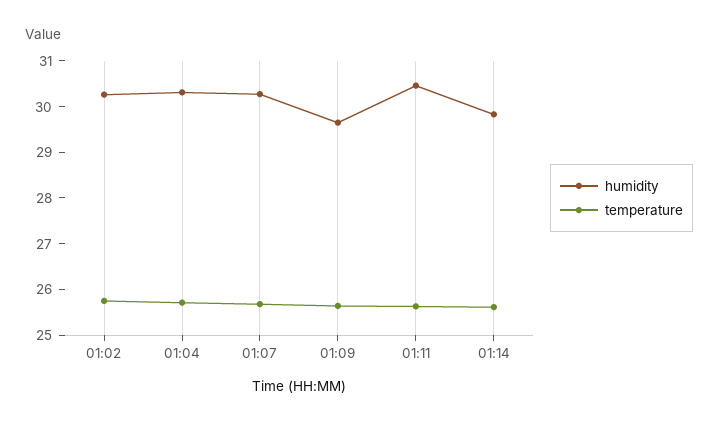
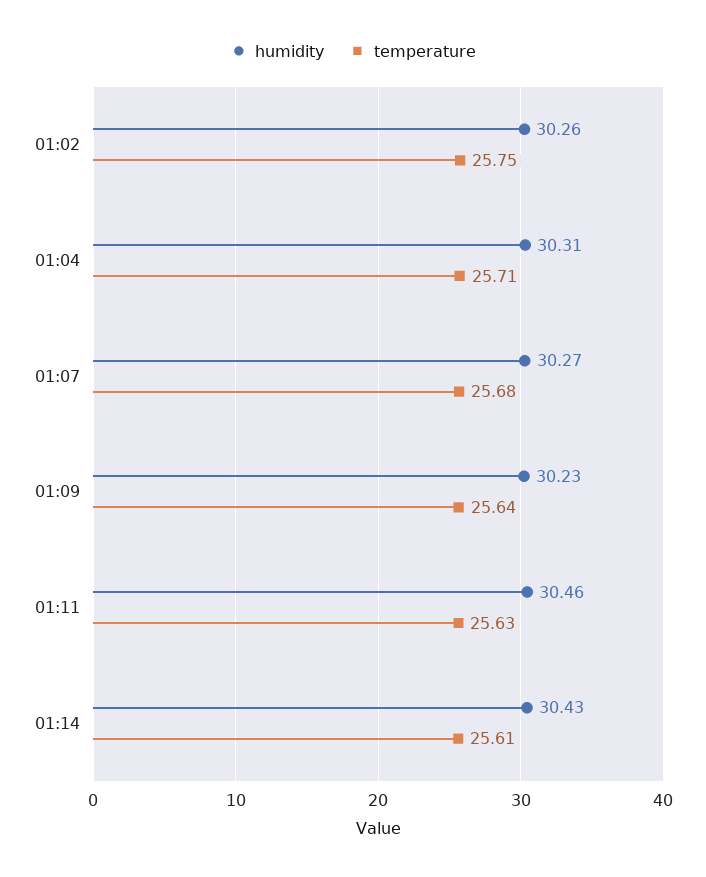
humidity, 01:09: 29.6 -> 30.23
humidity, 01:14: 29.8 -> 30.43

